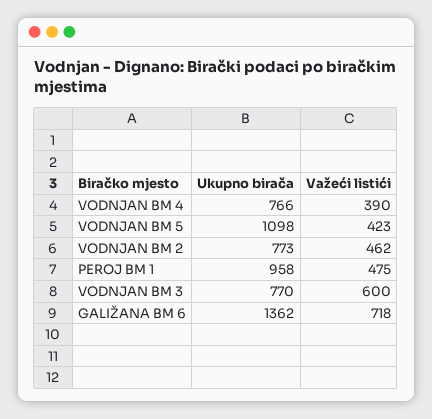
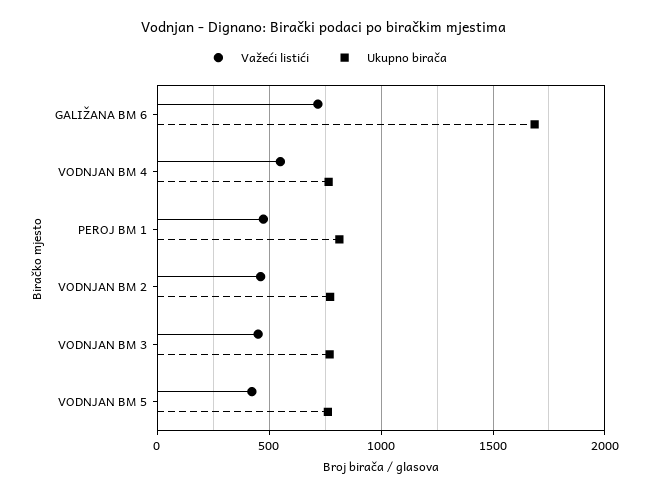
Važeći listići, VODNJAN BM 4: 390 -> 550
Ukupno birača, VODNJAN BM 5: 1098 -> 750
Ukupno birača, PEROJ BM 1: 958 -> 800
Važeći listići, VODNJAN BM 3: 600 -> 450
Ukupno birača, GALIŽANA BM 6: 1362 -> 1700

